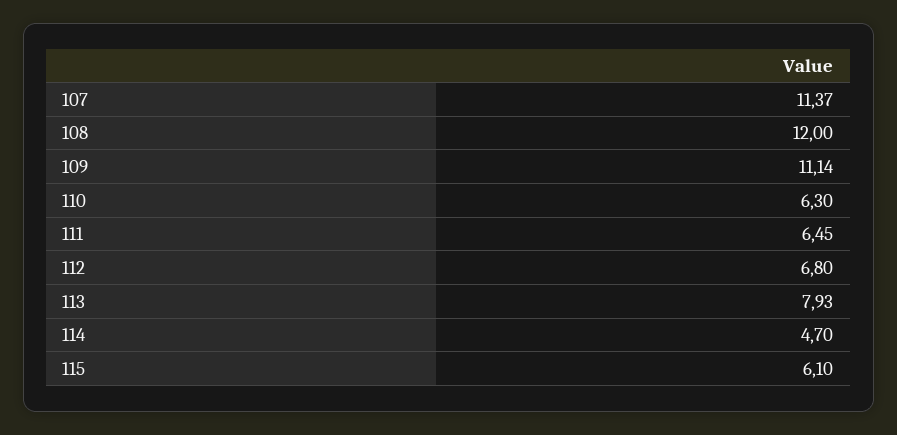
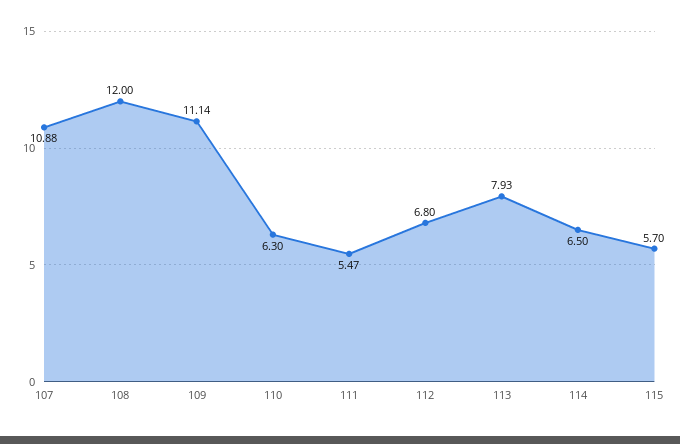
107: 11.37 -> 10.88
111: 6.45 -> 5.47
114: 4.7 -> 6.5
115: 6.1 -> 5.7

